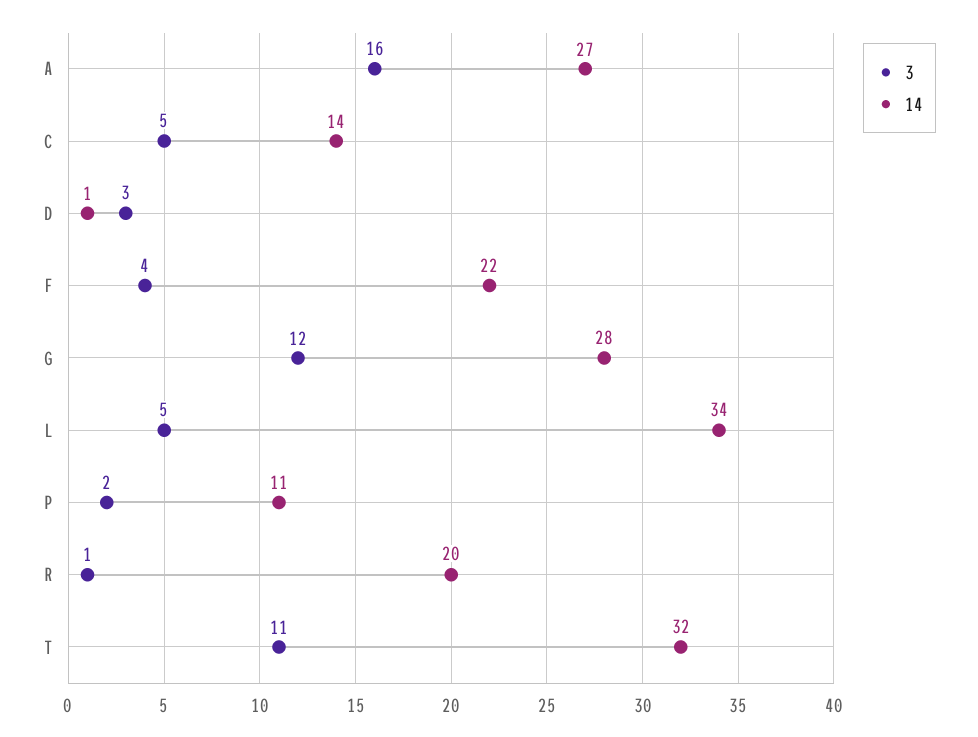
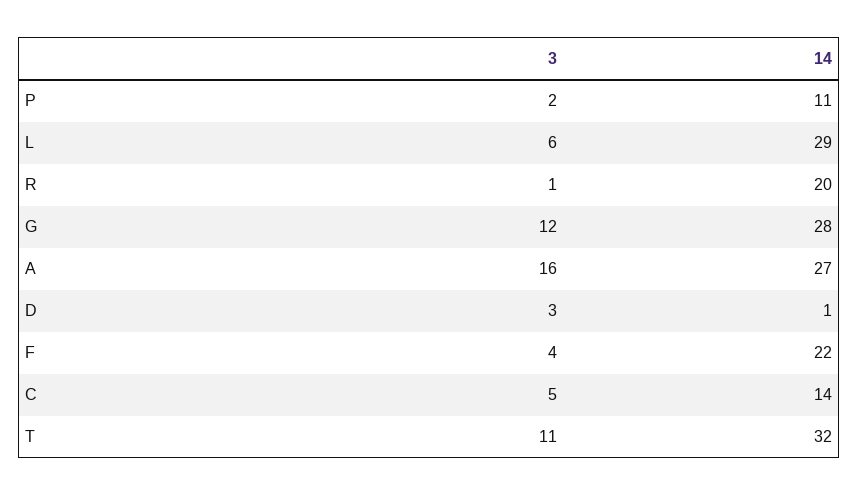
3, L: 5 -> 6
14, L: 34 -> 29

